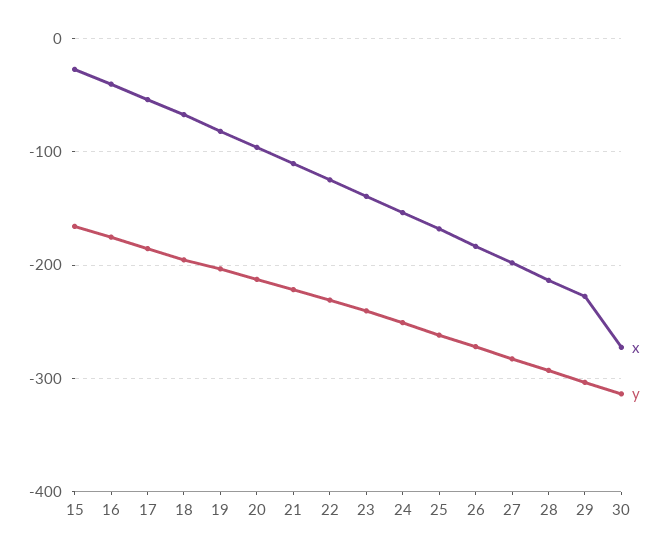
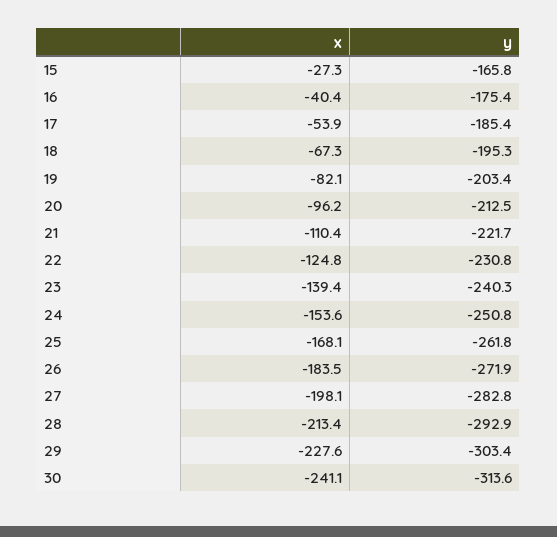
x, 30: -270 -> -241.1

